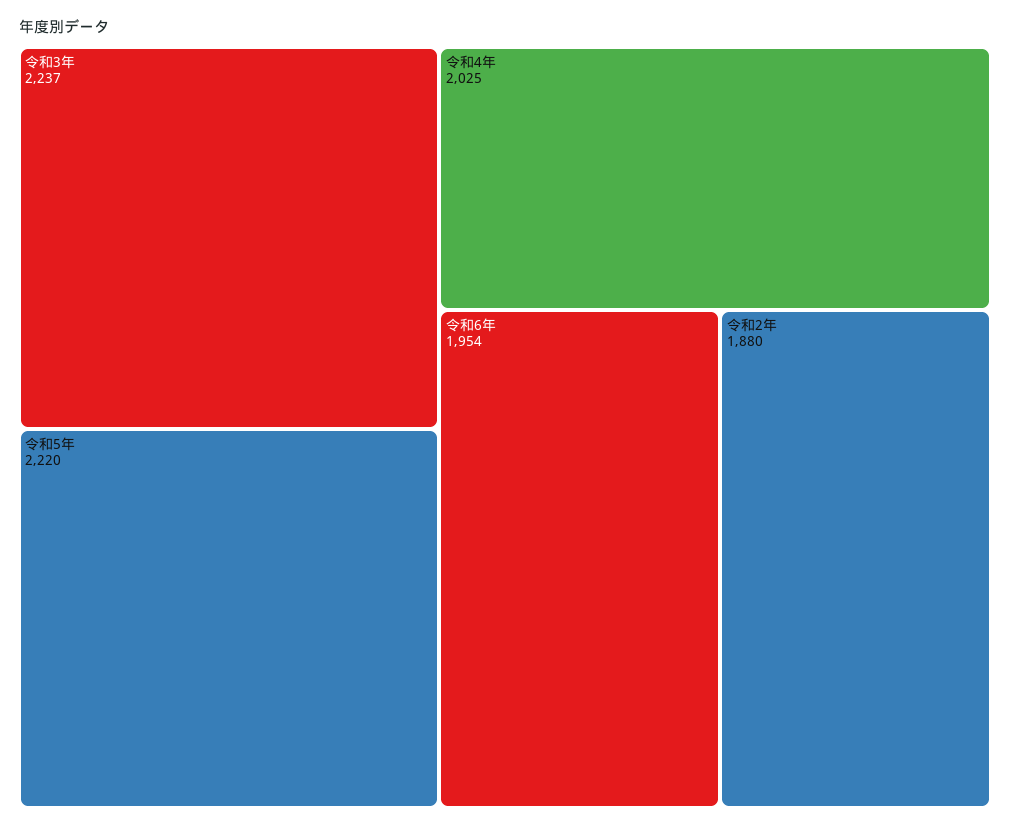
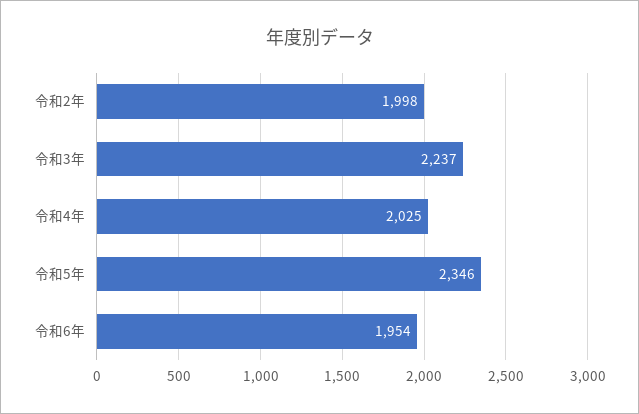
令和5年: 2220 -> 2346
令和2年: 1880 -> 1998

